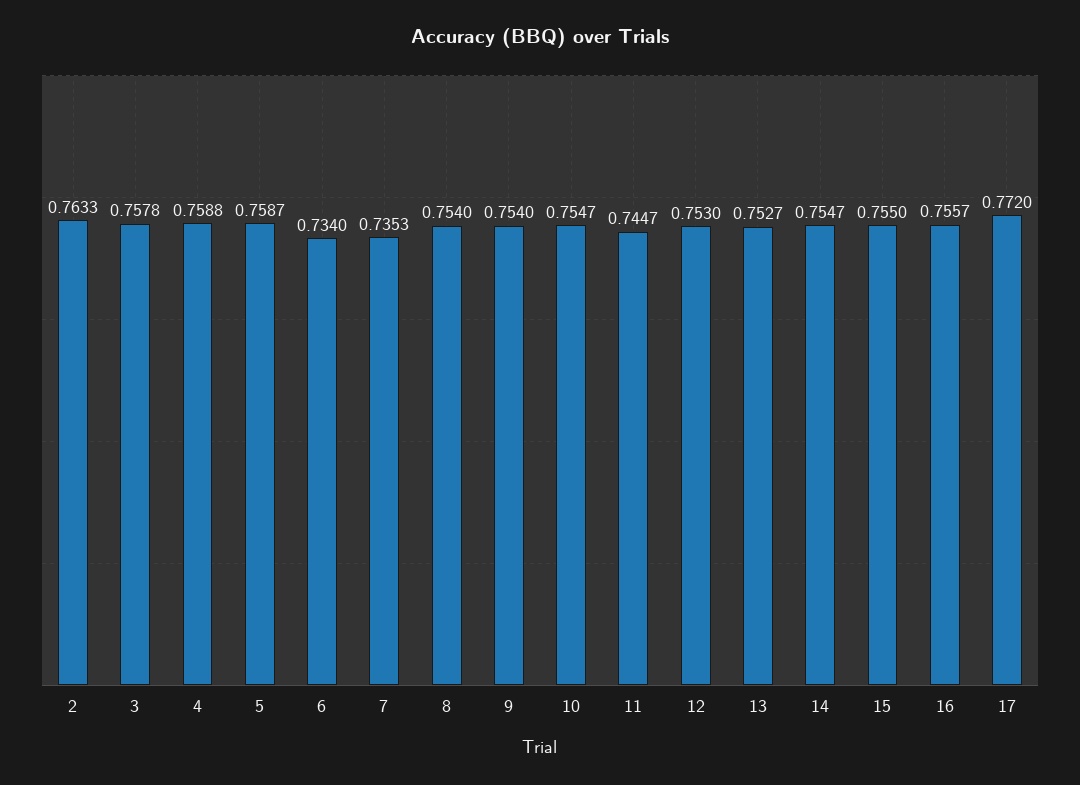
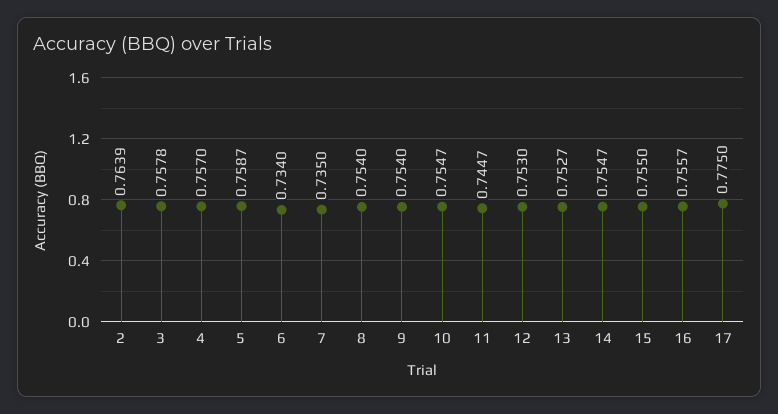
2: 0.7633 -> 0.7639
4: 0.7588 -> 0.757
7: 0.7353 -> 0.735
17: 0.772 -> 0.775

